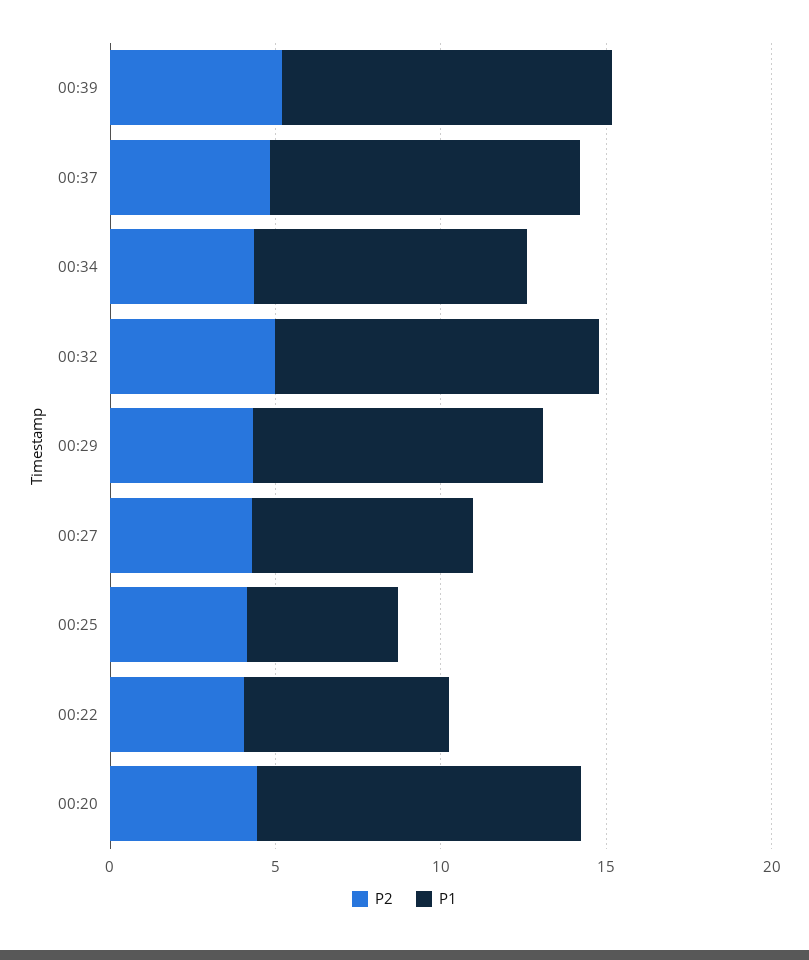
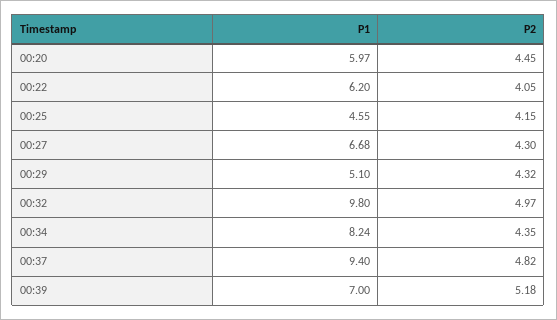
P1, 00:39: 10 -> 7
P1, 00:29: 9 -> 5.1
P1, 00:20: 10 -> 5.97

